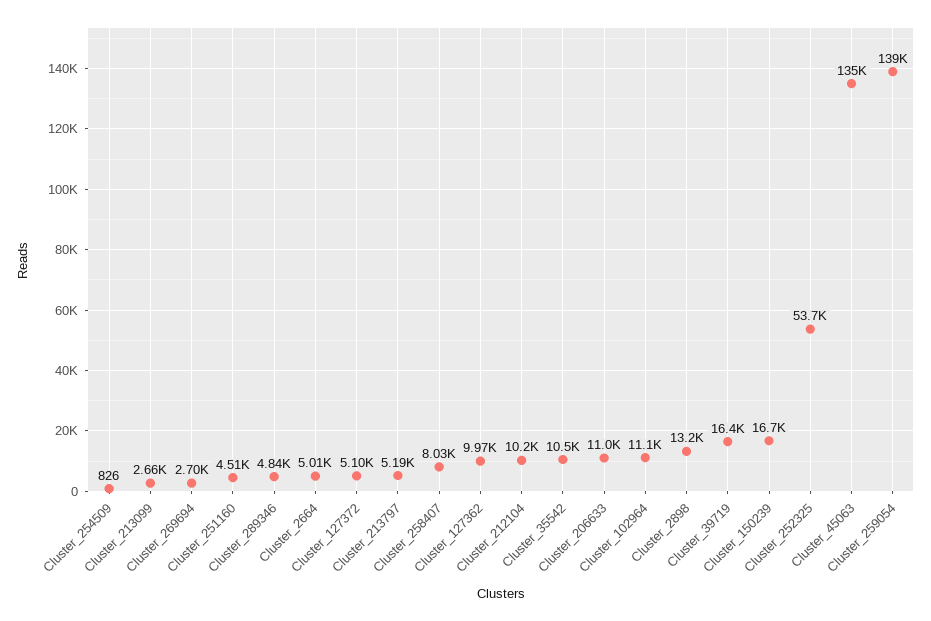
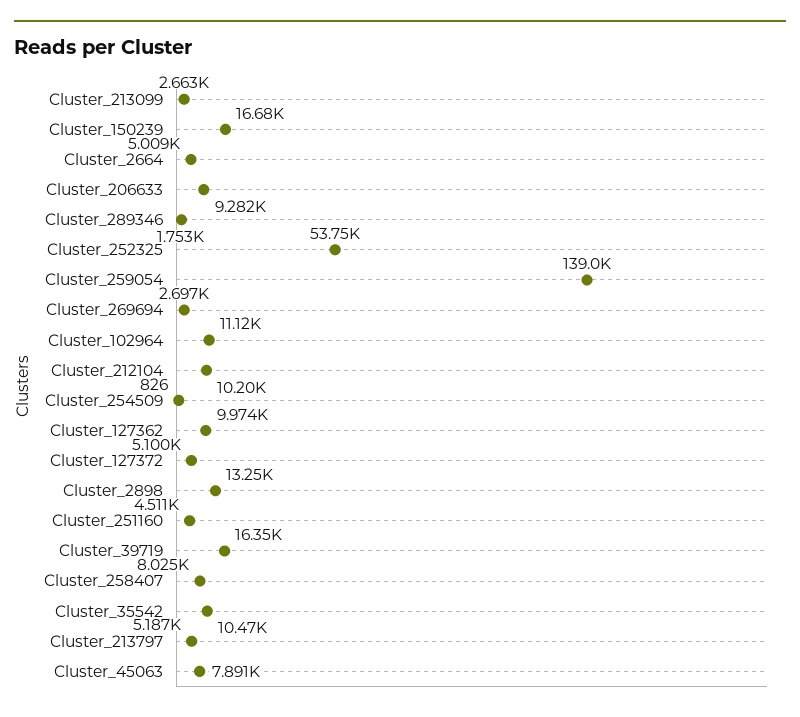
Cluster_289346: 4840 -> 1753
Cluster_206633: 11000 -> 9282
Cluster_45063: 135000 -> 7891

